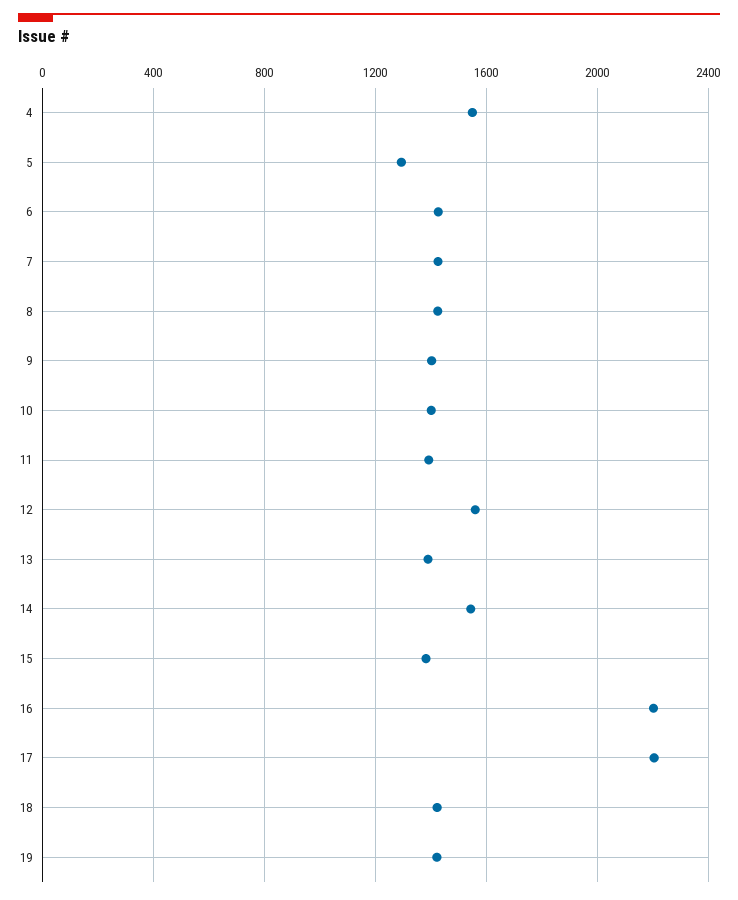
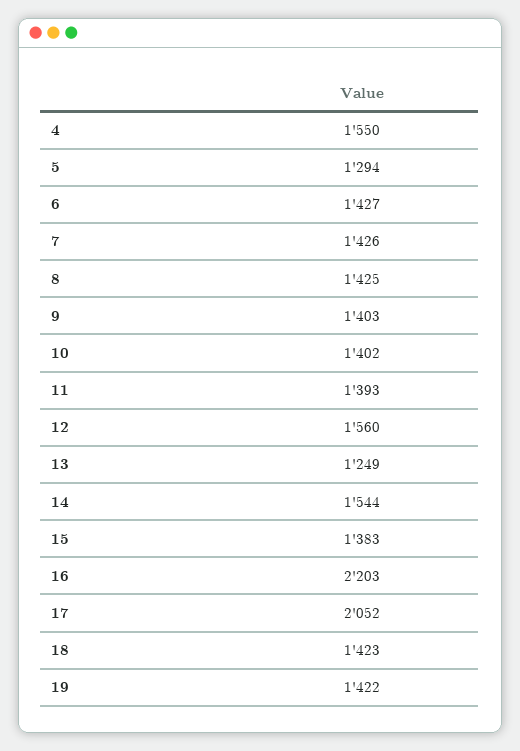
13: 1400 -> 1249
17: 2200 -> 2052

